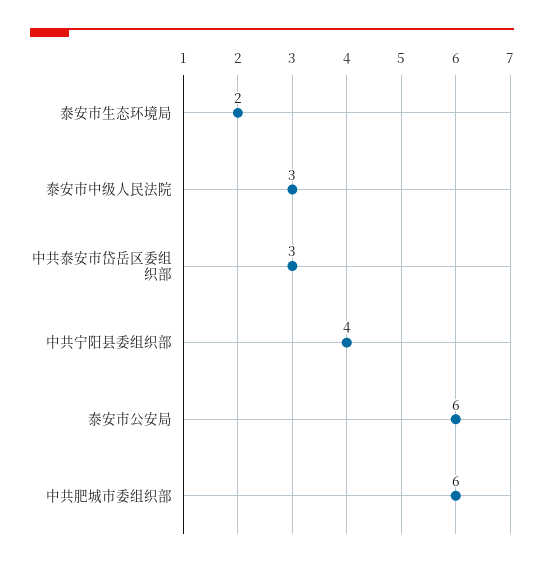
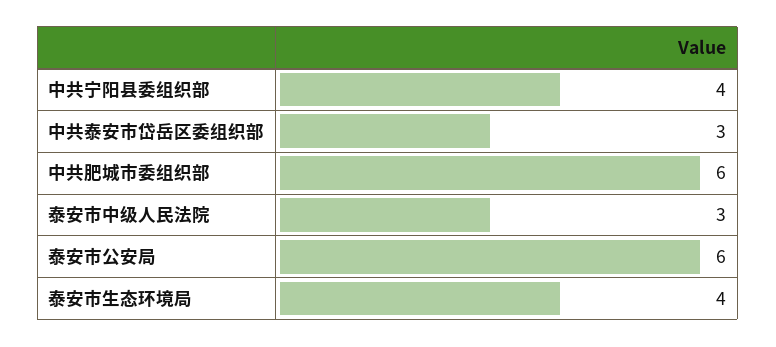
泰安市生态环境局: 2 -> 4

